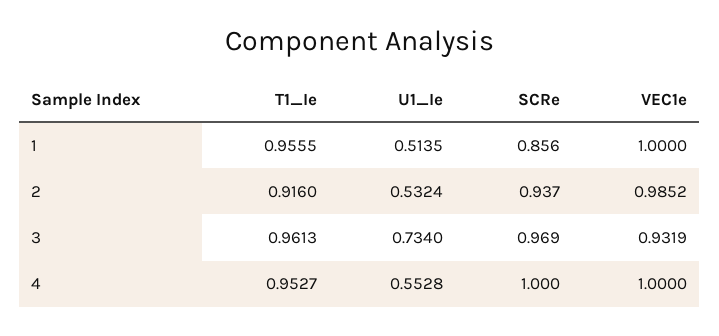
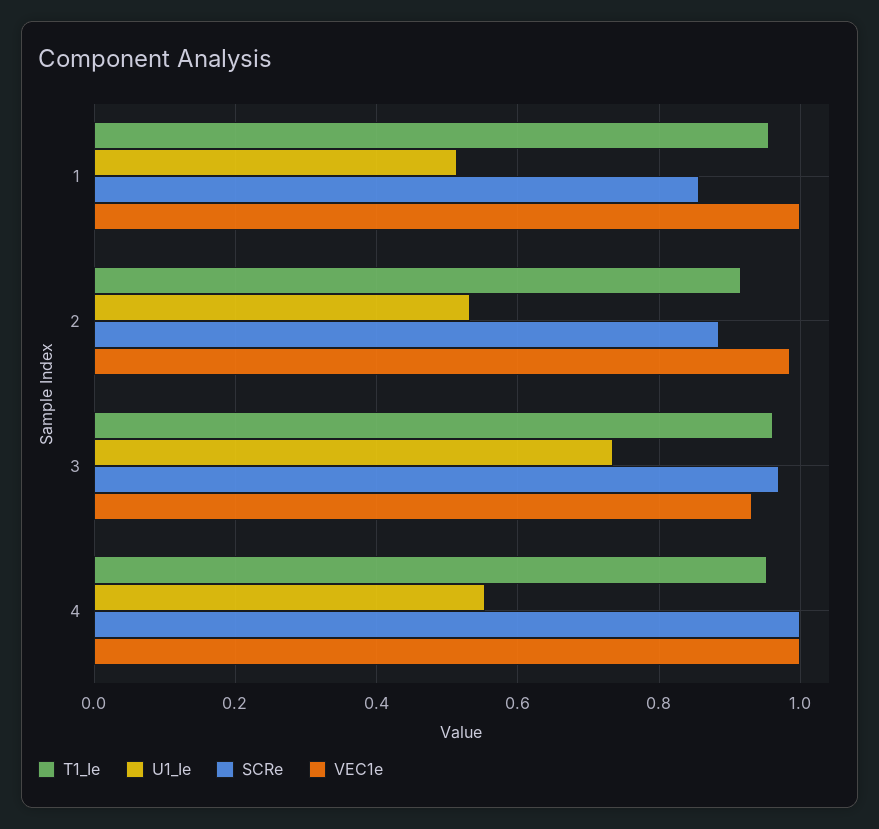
SCRe, 2: 0.937 -> 0.88

